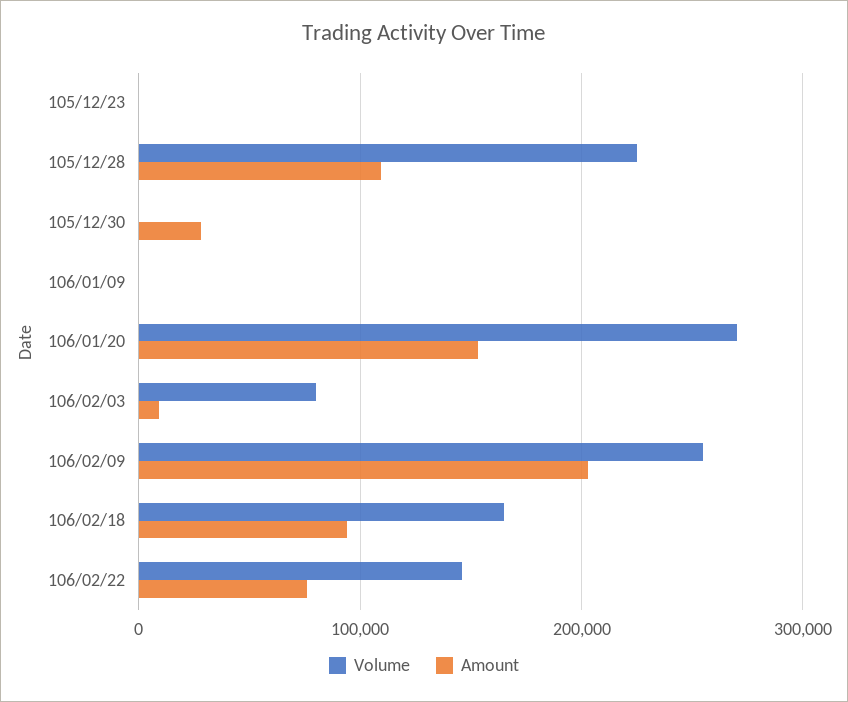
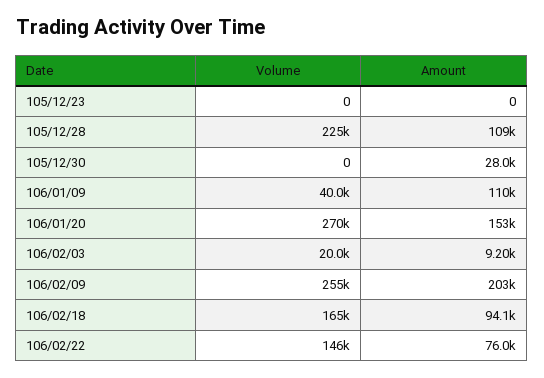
Volume, 106/01/09: 0 -> 40000
Amount, 106/01/09: 0 -> 110000
Volume, 106/02/03: 80000 -> 20000

